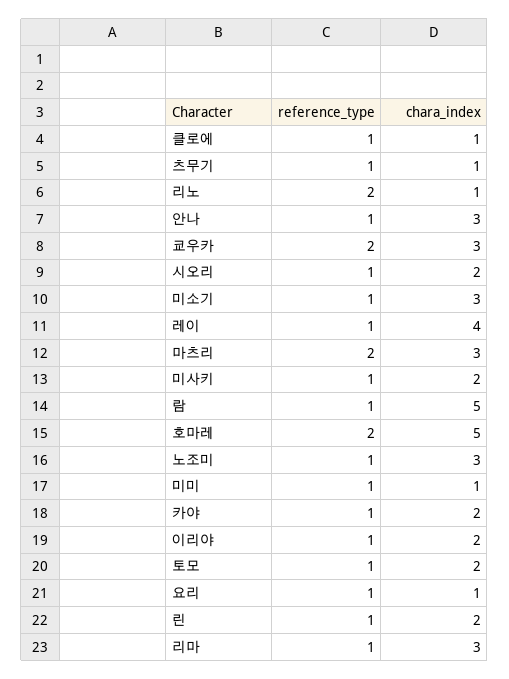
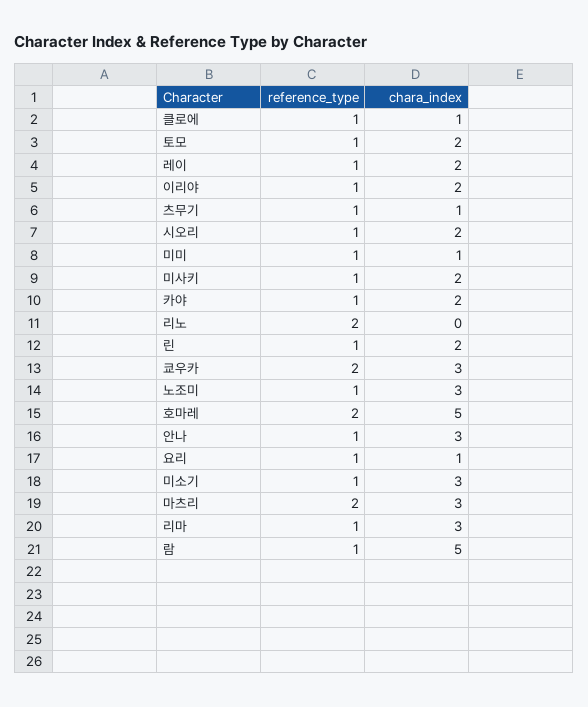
chara_index, 리노: 1 -> 0
chara_index, 레이: 4 -> 2

